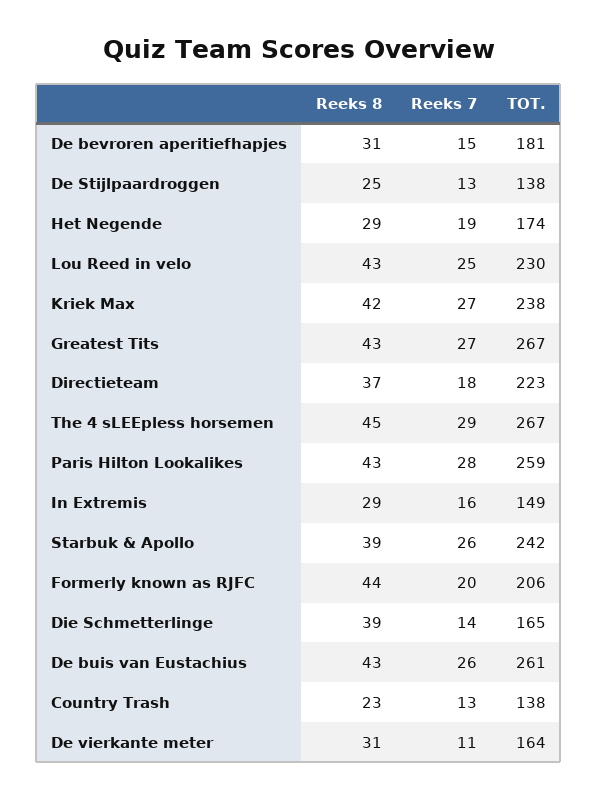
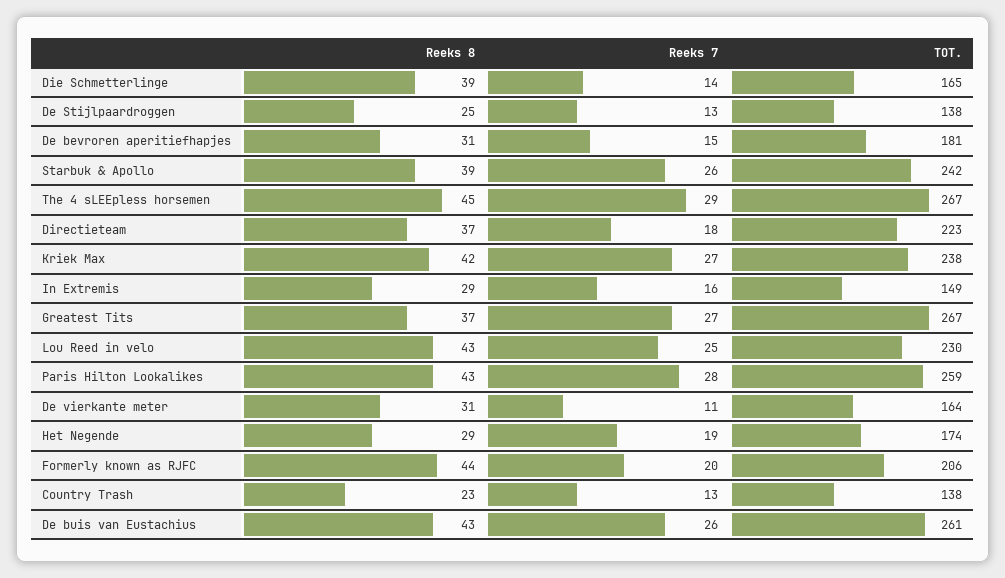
Reeks 8, Greatest Tits: 43 -> 37

